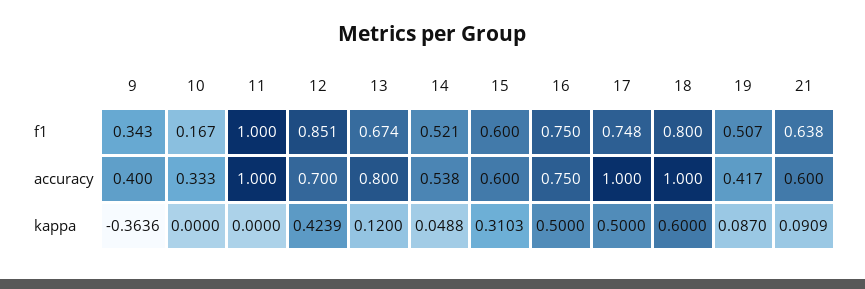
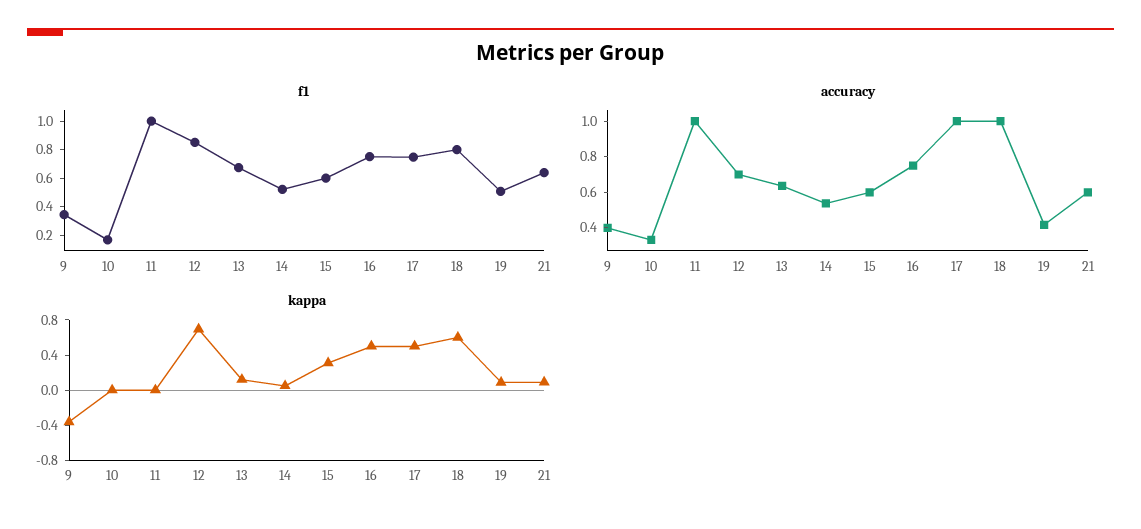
accuracy, 13: 0.8 -> 0.65
kappa, 12: 0.4239 -> 0.7

